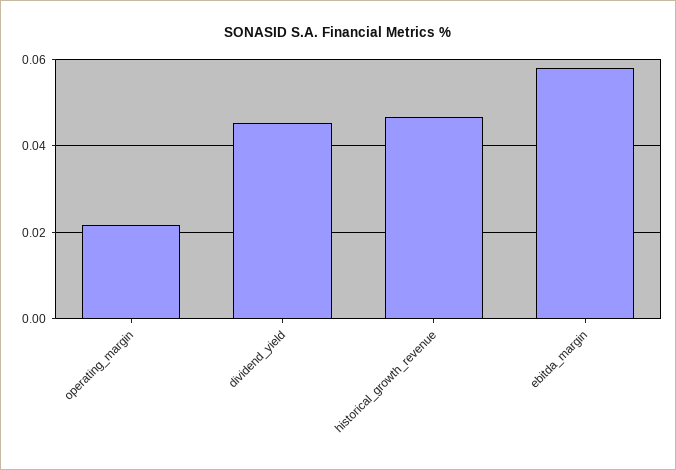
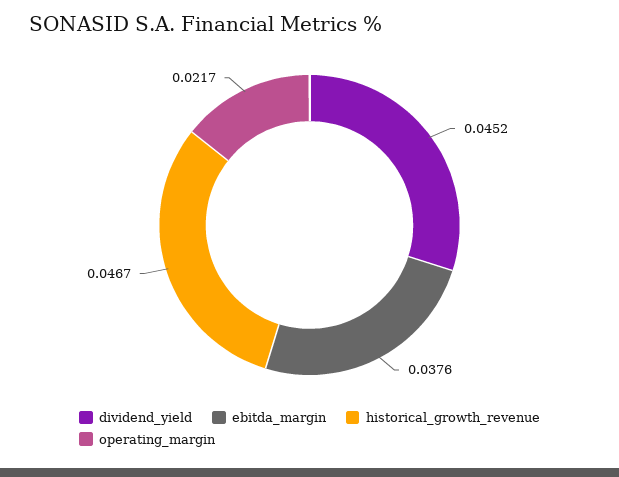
ebitda_margin: 0.058 -> 0.0376

